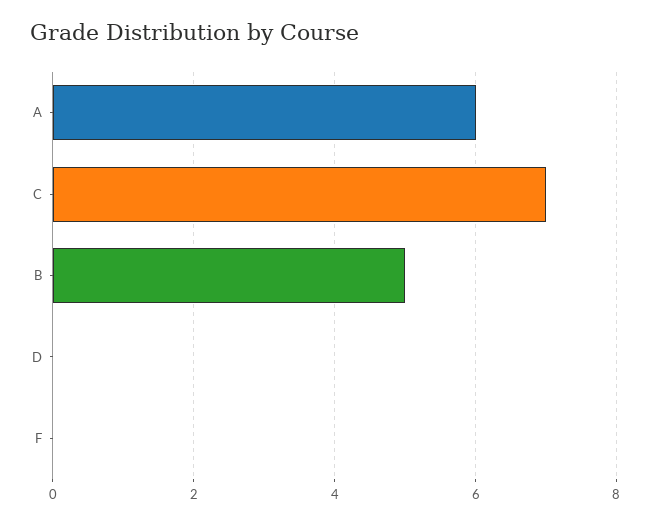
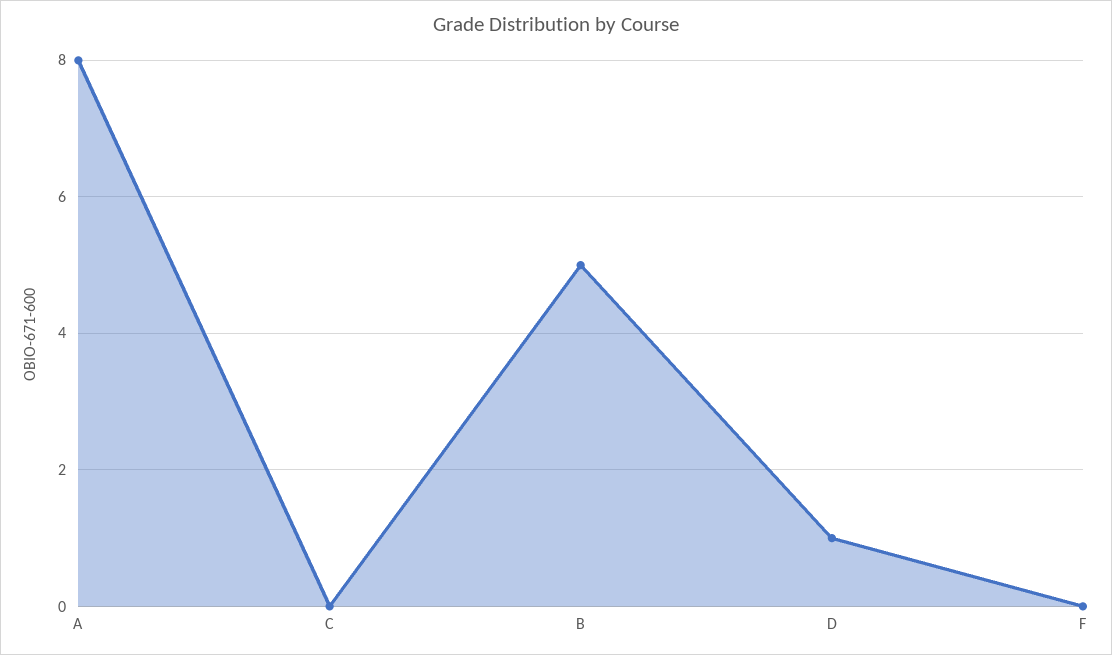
A: 6 -> 8
C: 7 -> 0
D: 0 -> 1

